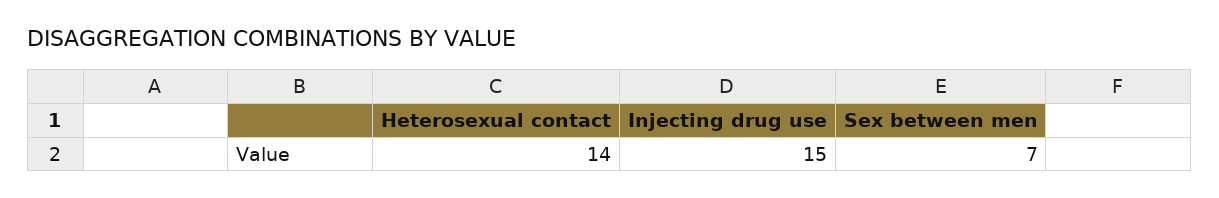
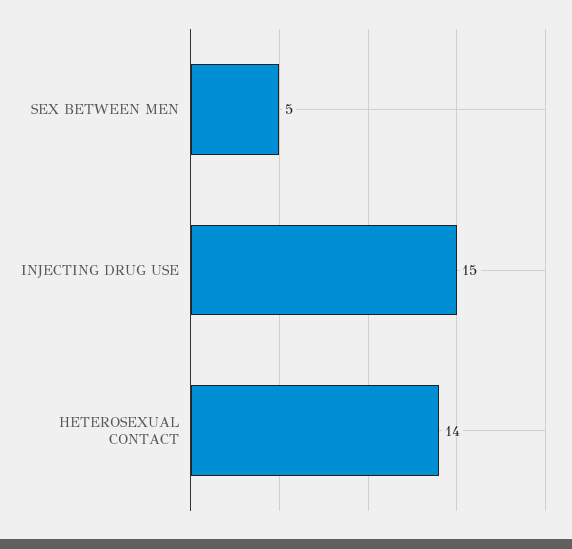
Sex between men: 7 -> 5

